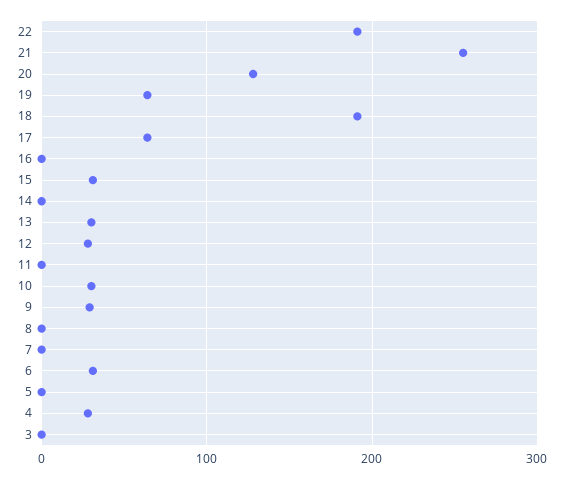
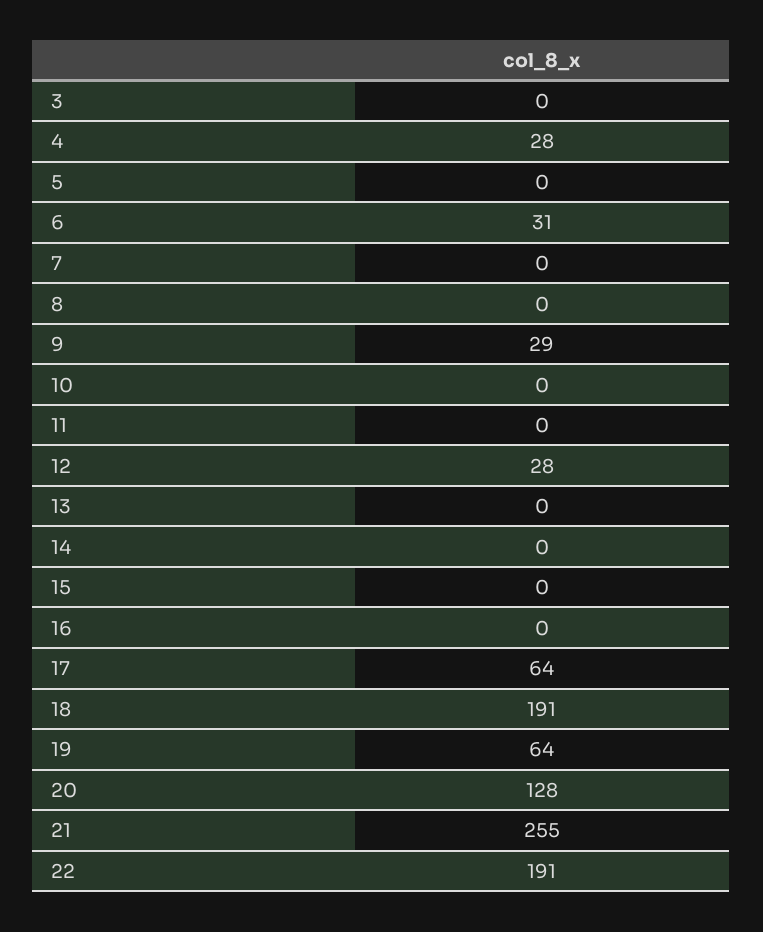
15: 30 -> 0
13: 30 -> 0
10: 30 -> 0

